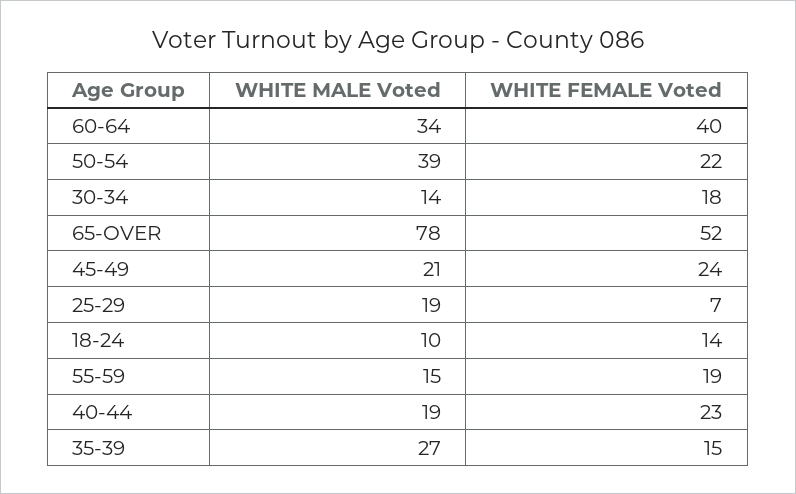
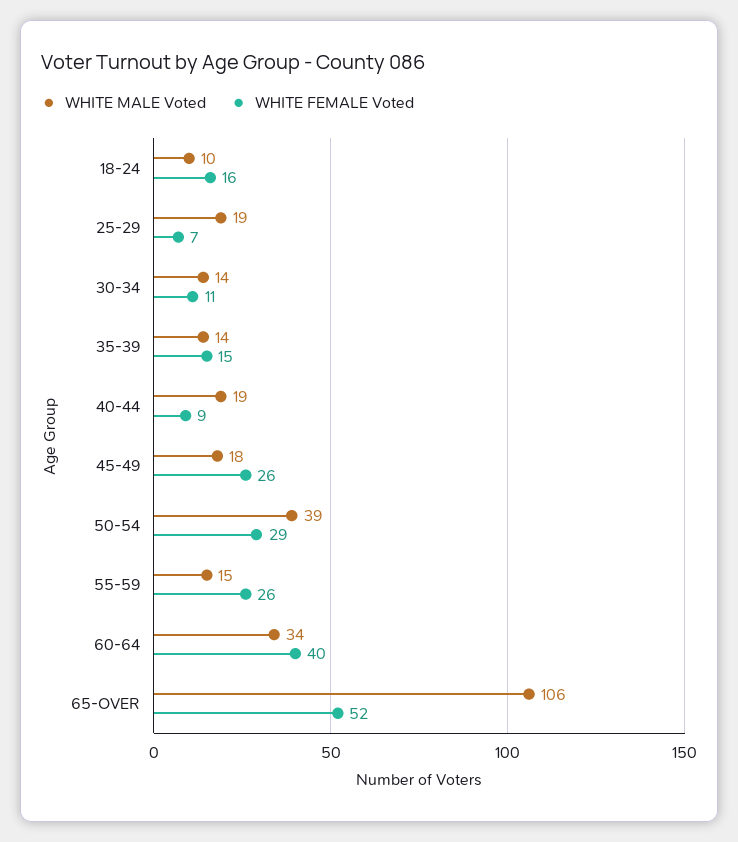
WHITE FEMALE Voted, 50-54: 22 -> 29
WHITE FEMALE Voted, 30-34: 18 -> 11
WHITE MALE Voted, 65-OVER: 78 -> 106
WHITE MALE Voted, 45-49: 21 -> 18
WHITE FEMALE Voted, 45-49: 24 -> 26
WHITE FEMALE Voted, 18-24: 14 -> 16
WHITE FEMALE Voted, 55-59: 19 -> 26
WHITE FEMALE Voted, 40-44: 23 -> 9
WHITE MALE Voted, 35-39: 27 -> 14

